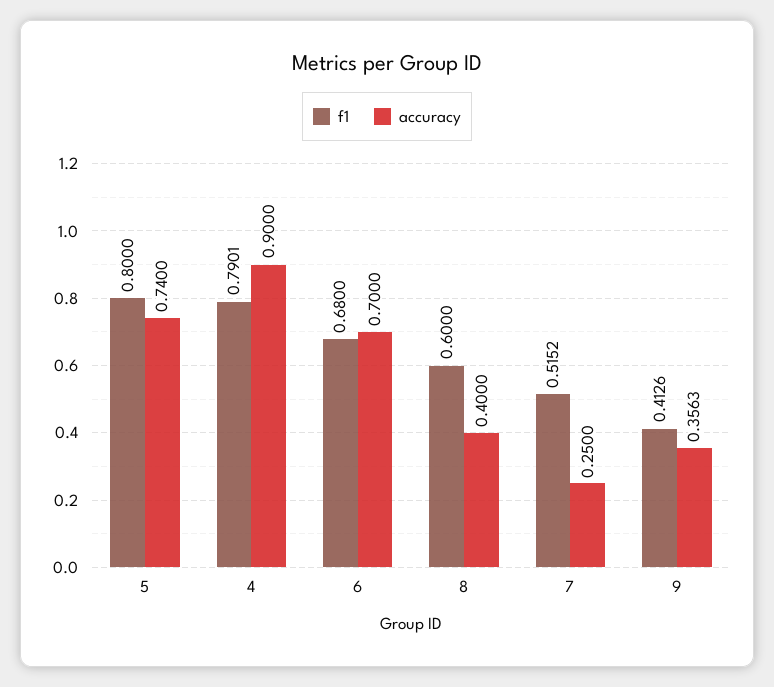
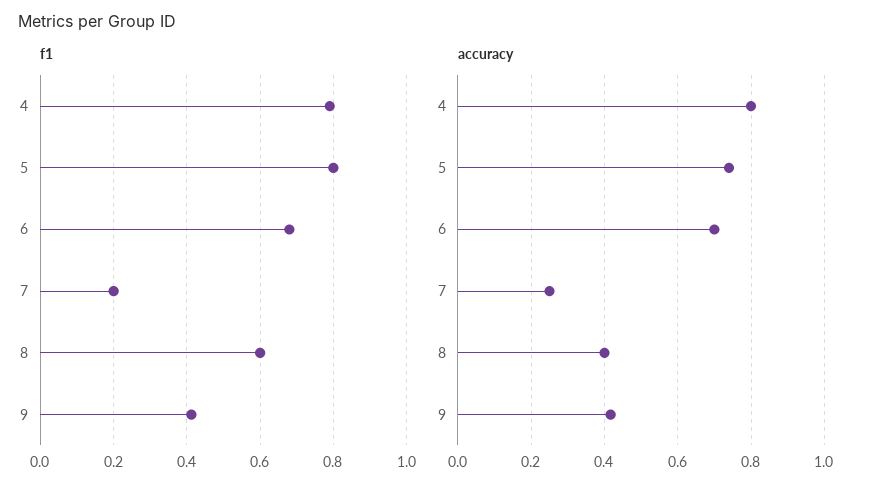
accuracy, 4: 0.9 -> 0.8
f1, 7: 0.5152 -> 0.2
accuracy, 9: 0.3563 -> 0.42

